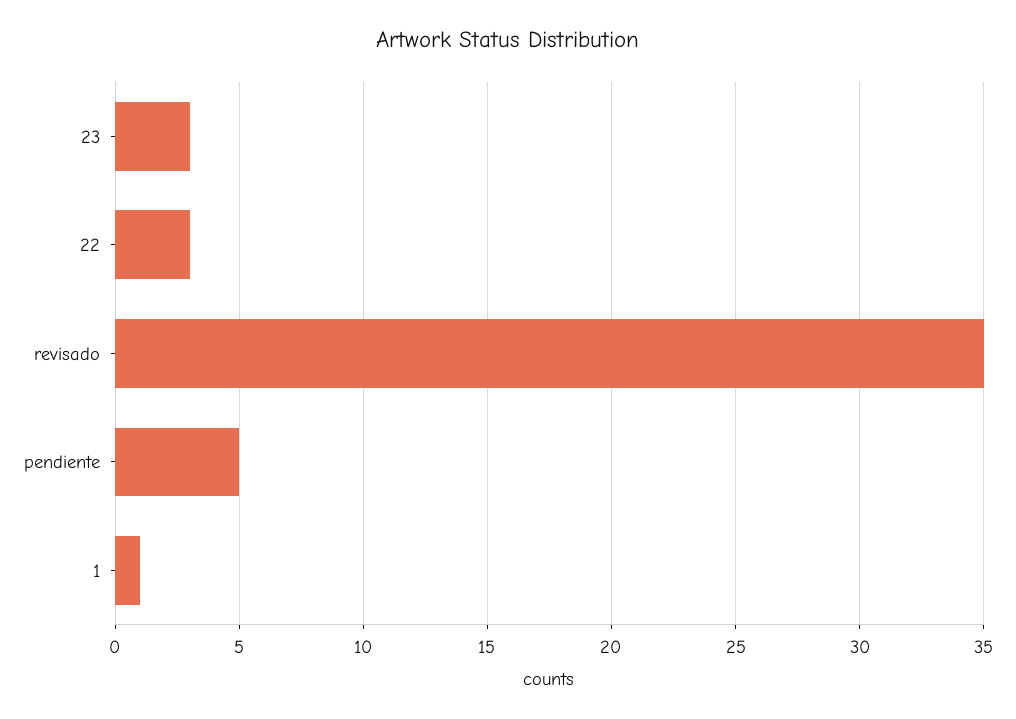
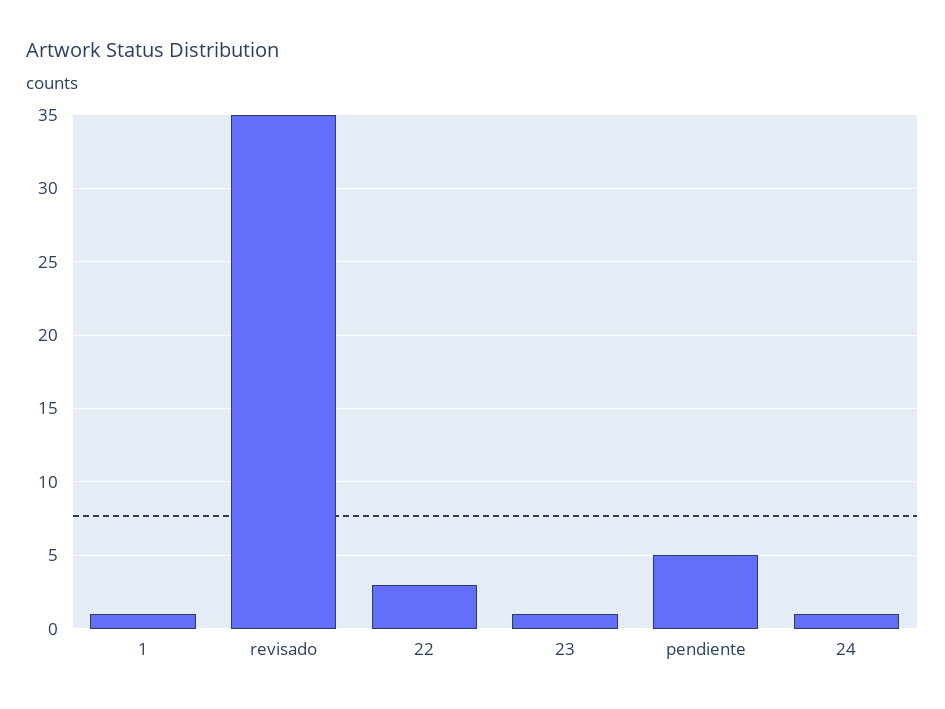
23: 3 -> 1
24: none -> 1

